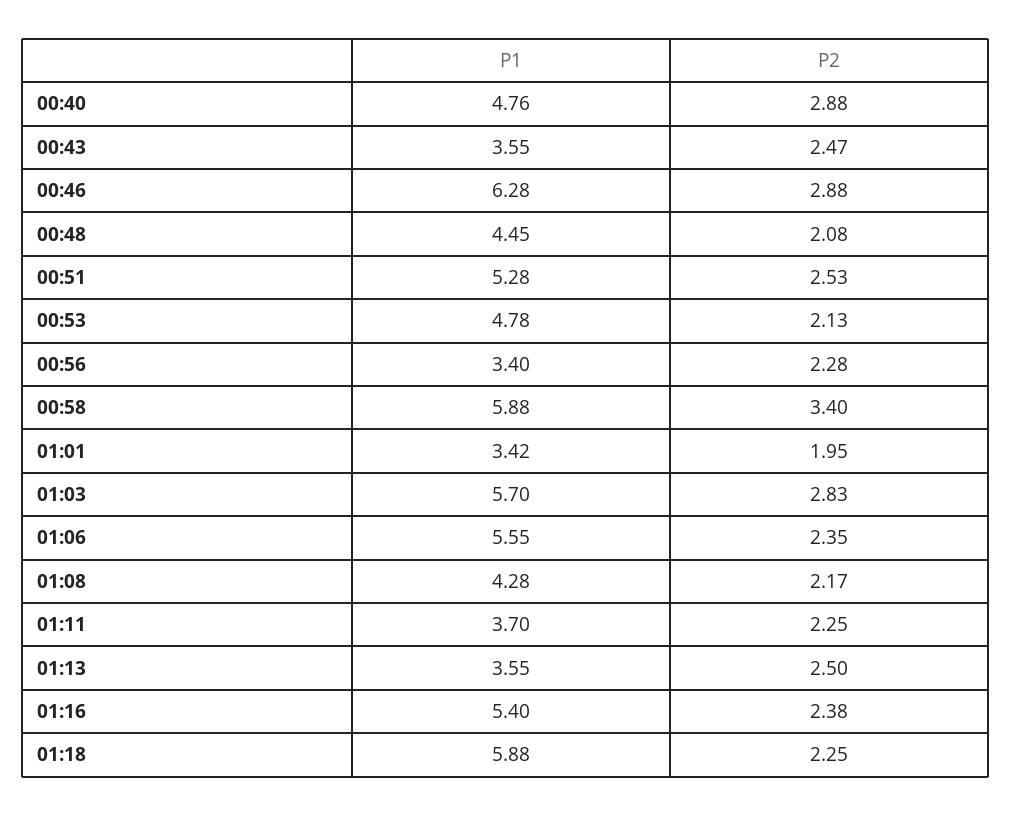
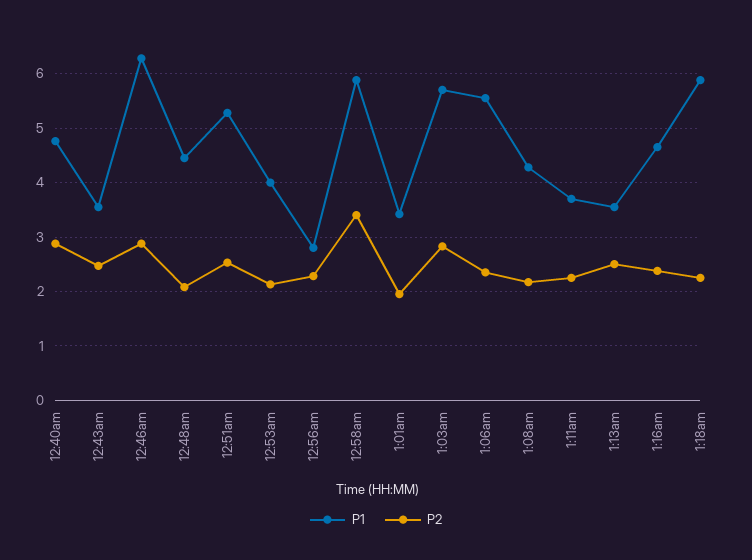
P1, 00:53: 4.78 -> 4
P1, 00:56: 3.4 -> 2.8
P1, 01:16: 5.4 -> 4.6

